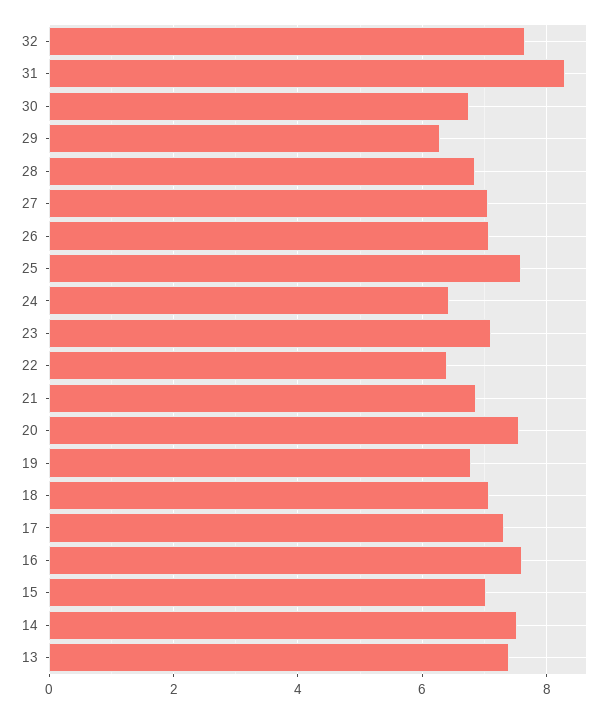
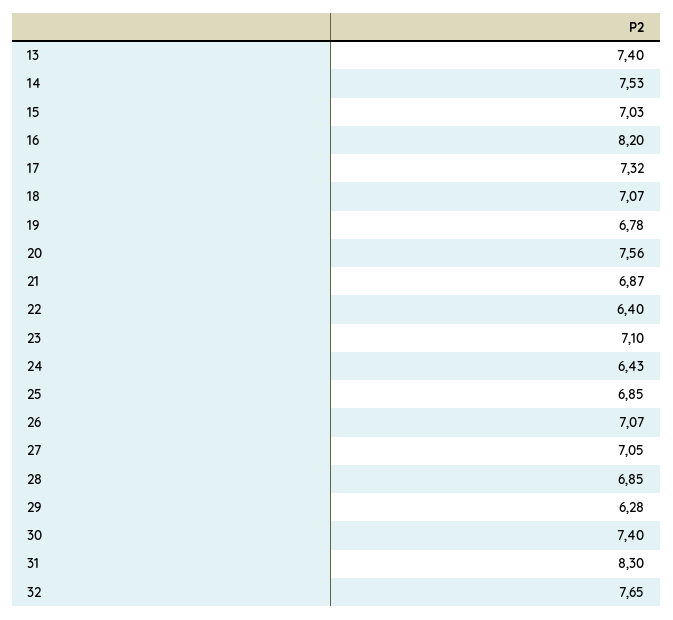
30: 6.8 -> 7.4
25: 7.6 -> 6.85
16: 7.6 -> 8.2

